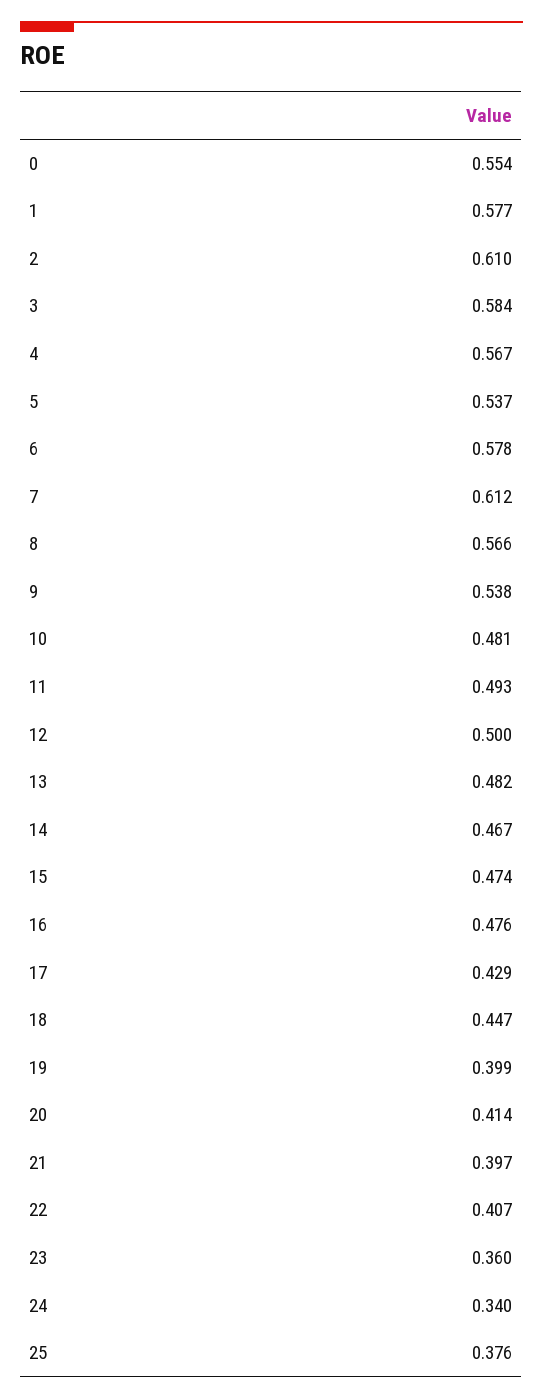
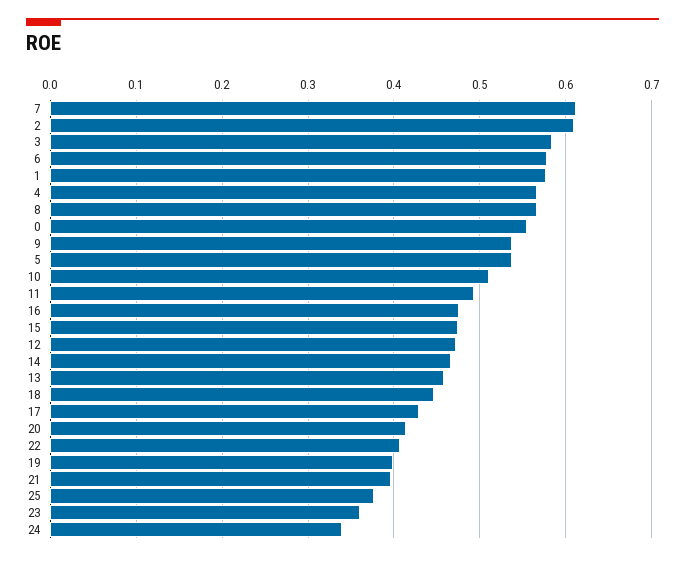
10: 0.481 -> 0.51
12: 0.5 -> 0.47
13: 0.482 -> 0.46

